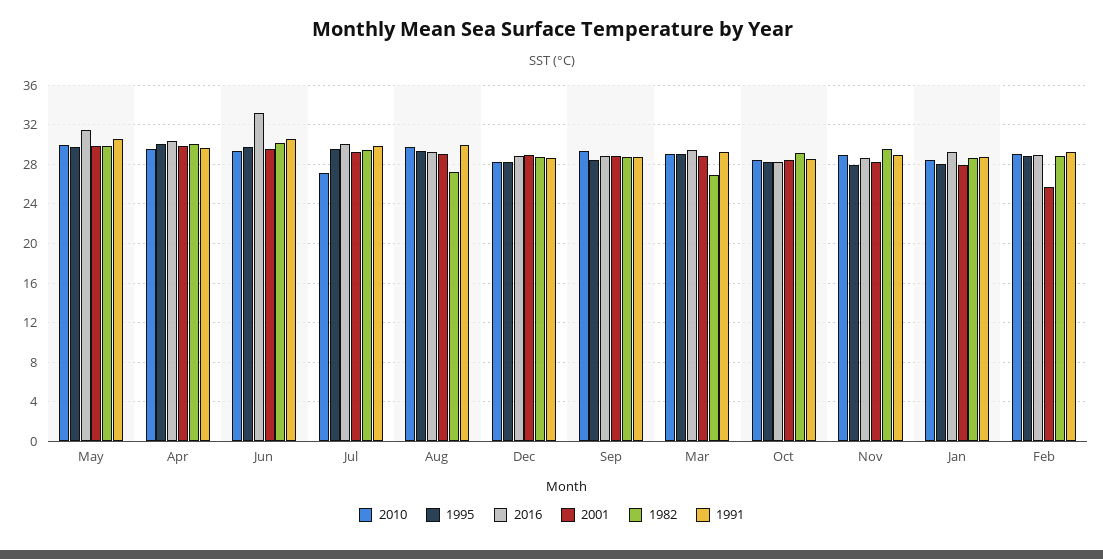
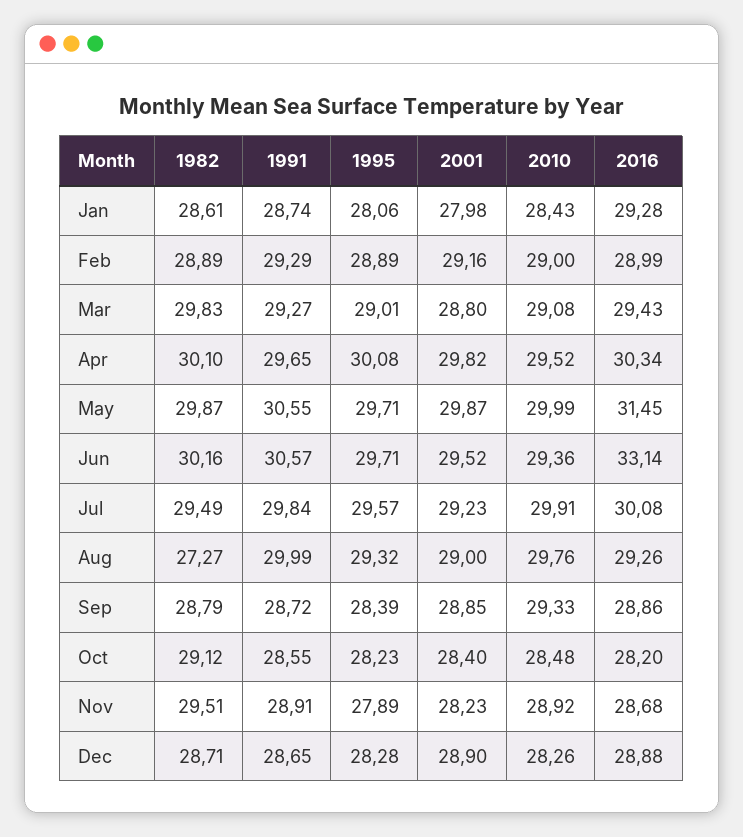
2010, Jul: 27 -> 29.91
1982, Mar: 27 -> 29.83
2001, Feb: 26 -> 29.16

